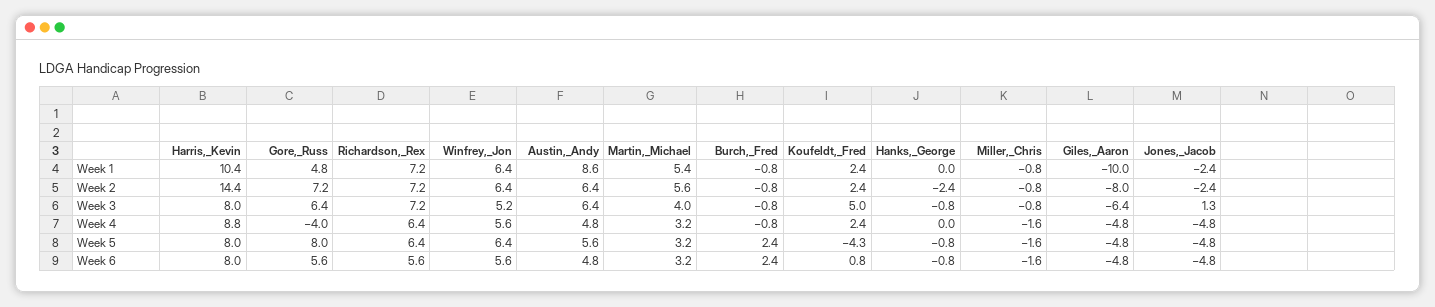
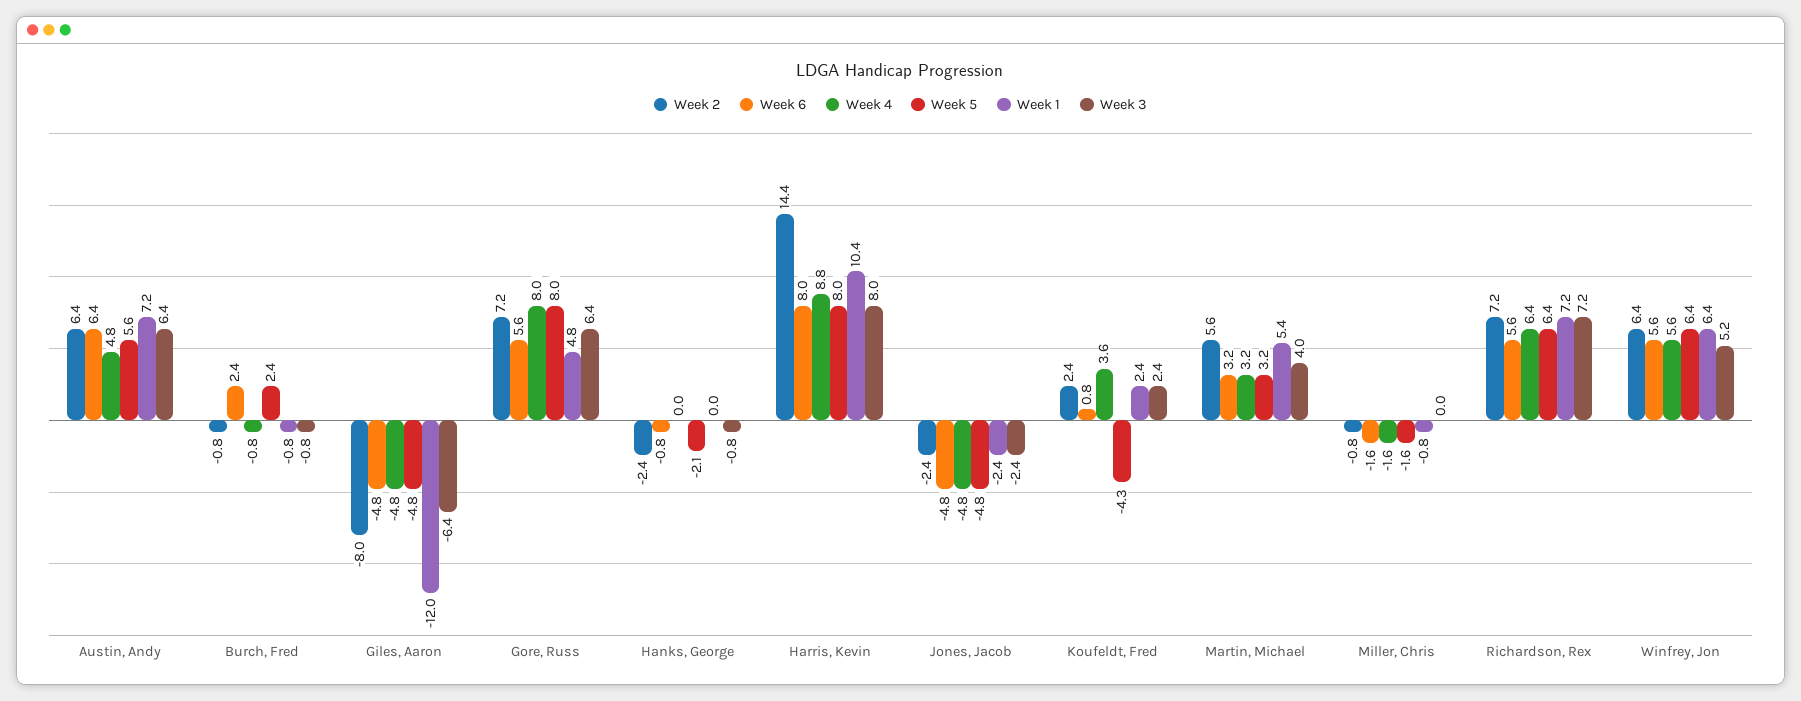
Week 1, Austin,_Andy: 8.6 -> 7.2
Week 1, Giles,_Aaron: -10 -> -12
Week 3, Koufeldt,_Fred: 5 -> 2.4
Week 3, Miller,_Chris: -0.8 -> 0
Week 3, Jones,_Jacob: 1.3 -> -2.4
Week 4, Gore,_Russ: -4 -> 8
Week 4, Koufeldt,_Fred: 2.4 -> 3.6
Week 5, Hanks,_George: -0.8 -> -2.1
Week 6, Austin,_Andy: 4.8 -> 6.4

